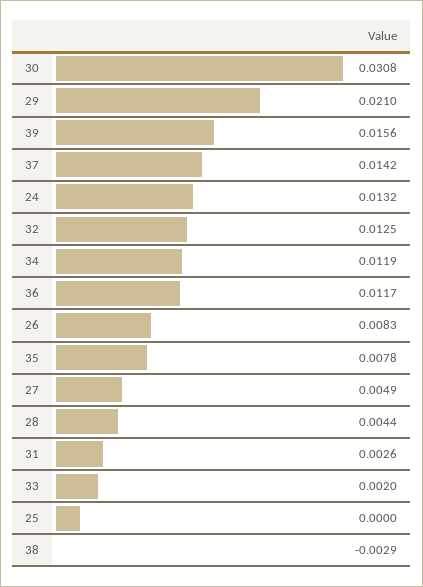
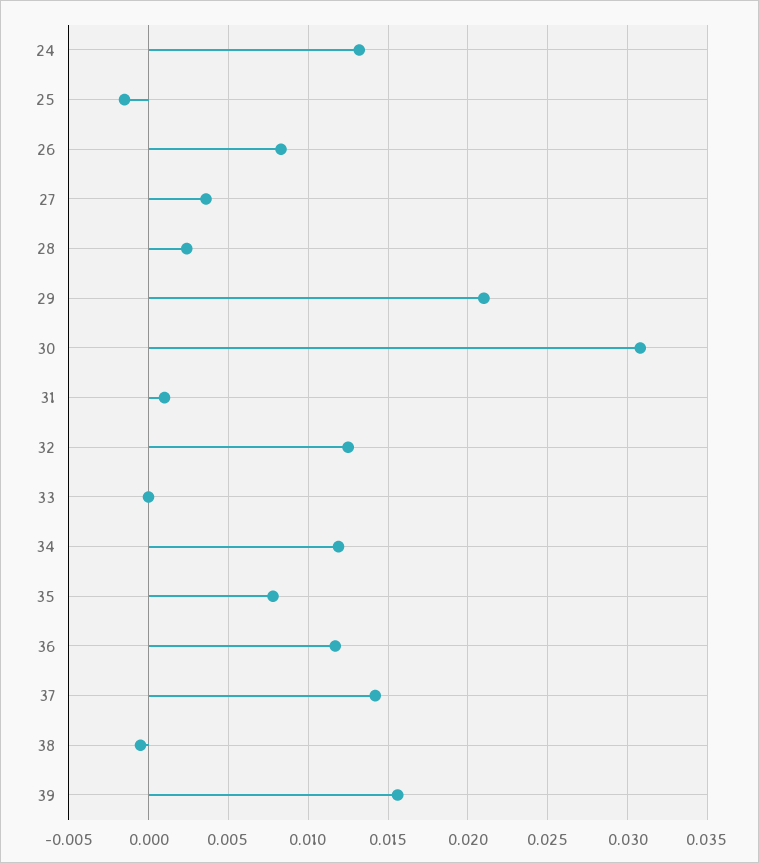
27: 0.0049 -> 0.0035
28: 0.0044 -> 0.0025
31: 0.0026 -> 0.001
33: 0.002 -> 0
25: 0 -> -0.0015
38: -0.0029 -> -0.0005

